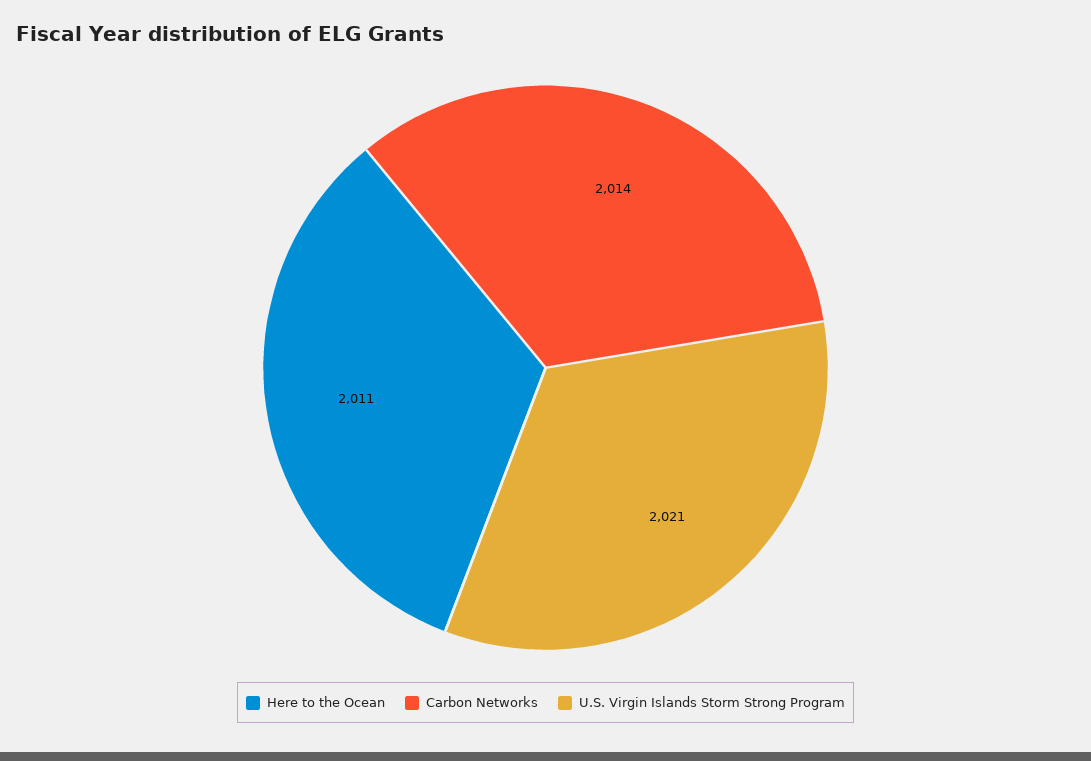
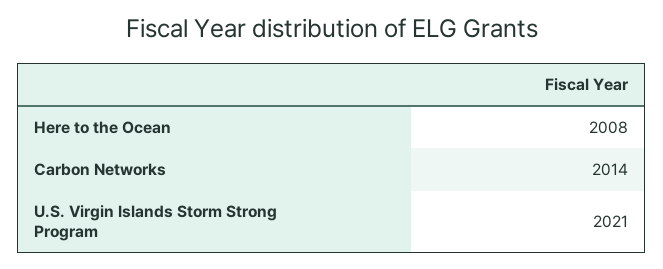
Here to the Ocean: 2011 -> 2008

